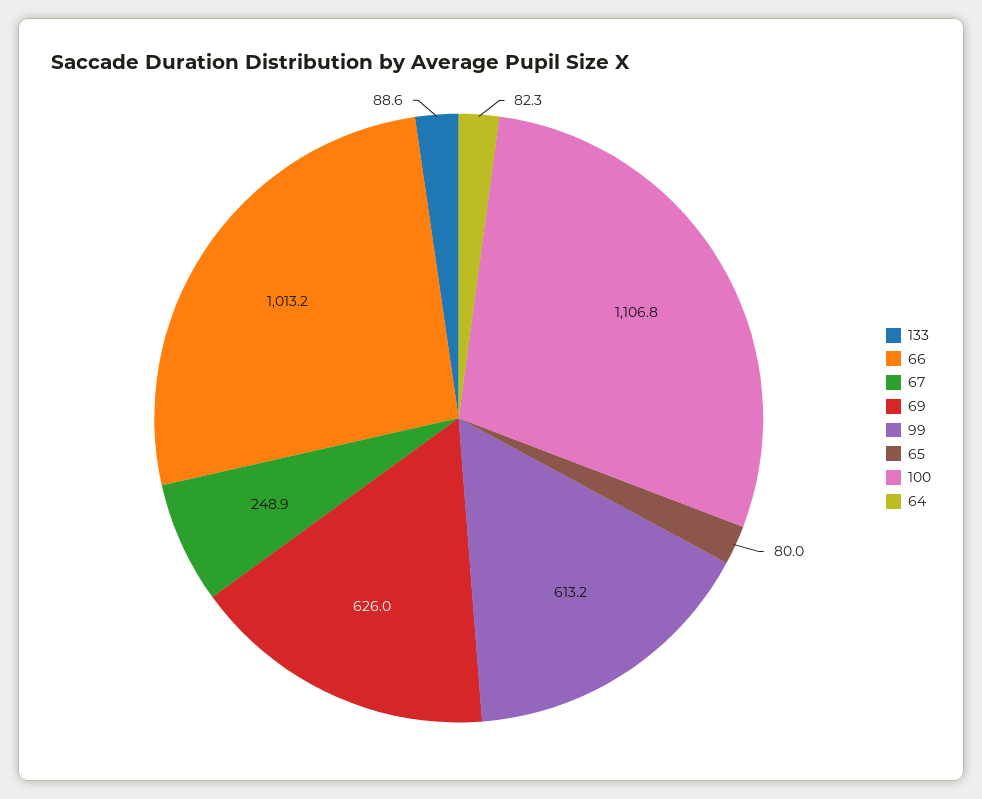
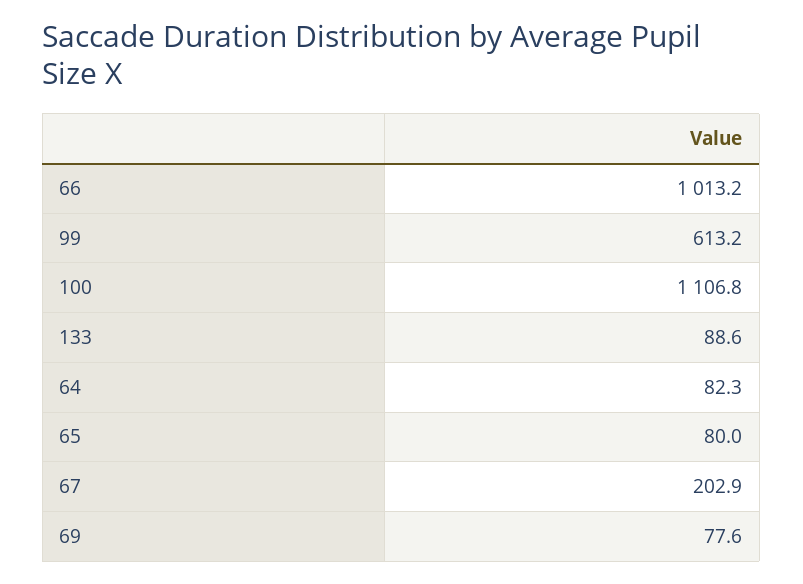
67: 248.9 -> 202.9
69: 626 -> 77.6

